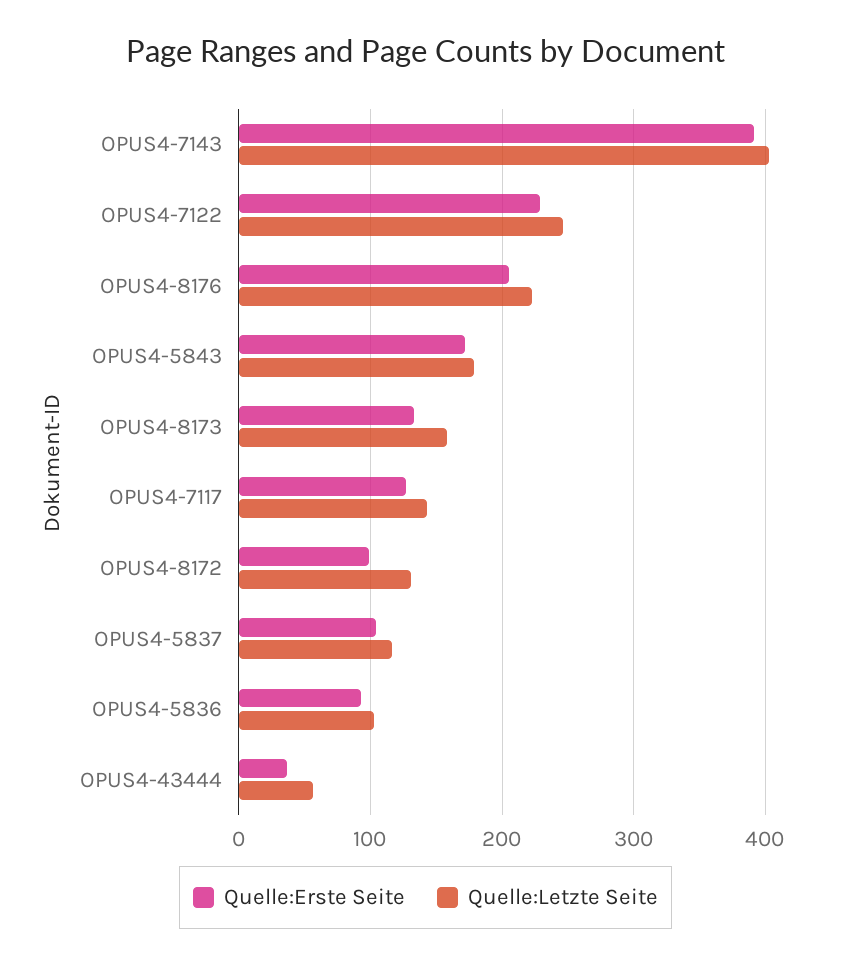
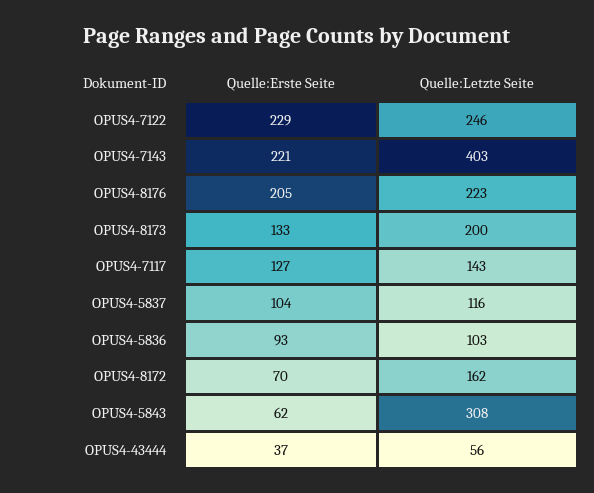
Quelle:Erste Seite, OPUS4-7143: 390 -> 221
Quelle:Erste Seite, OPUS4-5843: 170 -> 62
Quelle:Letzte Seite, OPUS4-5843: 180 -> 308
Quelle:Letzte Seite, OPUS4-8173: 160 -> 200
Quelle:Erste Seite, OPUS4-8172: 100 -> 70
Quelle:Letzte Seite, OPUS4-8172: 130 -> 162

